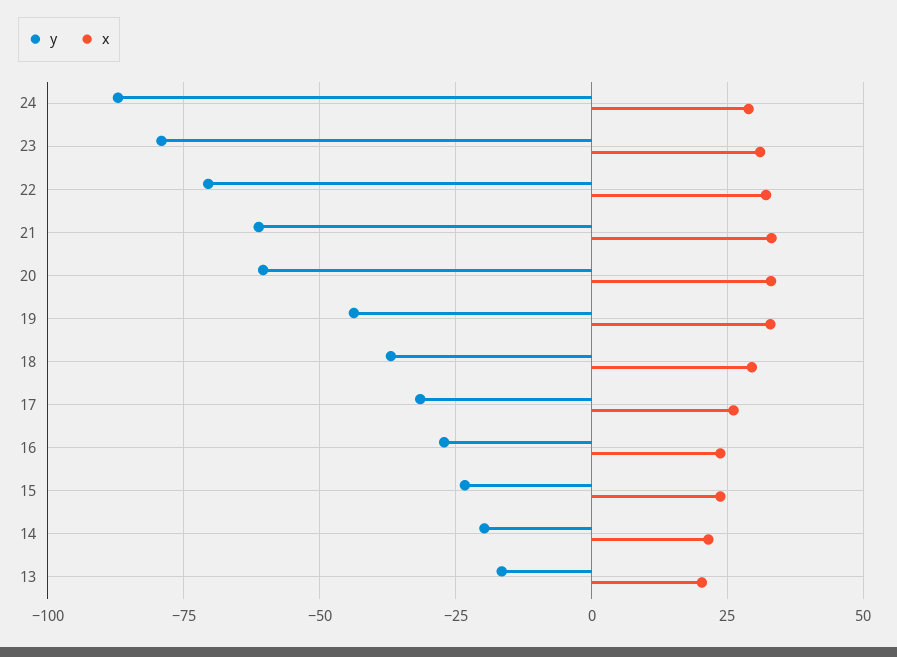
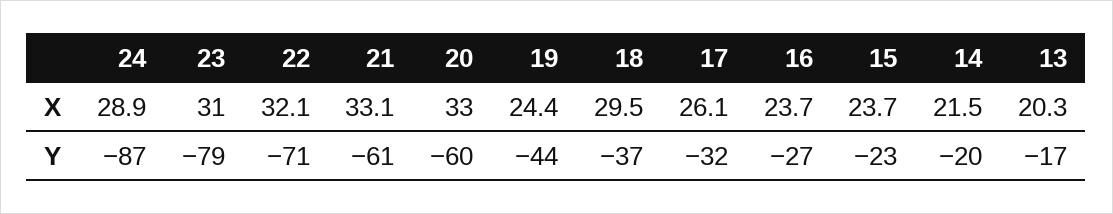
x, 19: 32.5 -> 24.4

